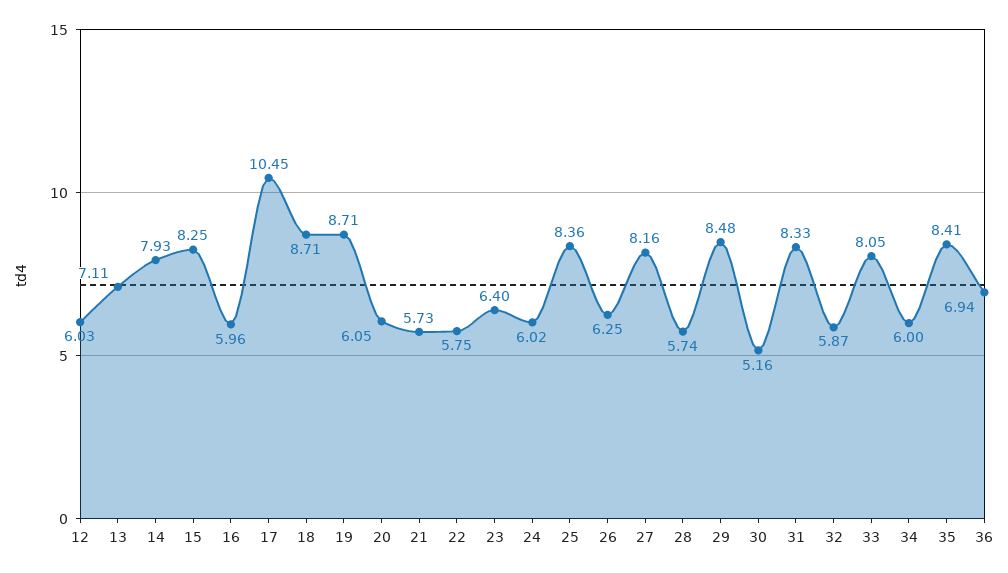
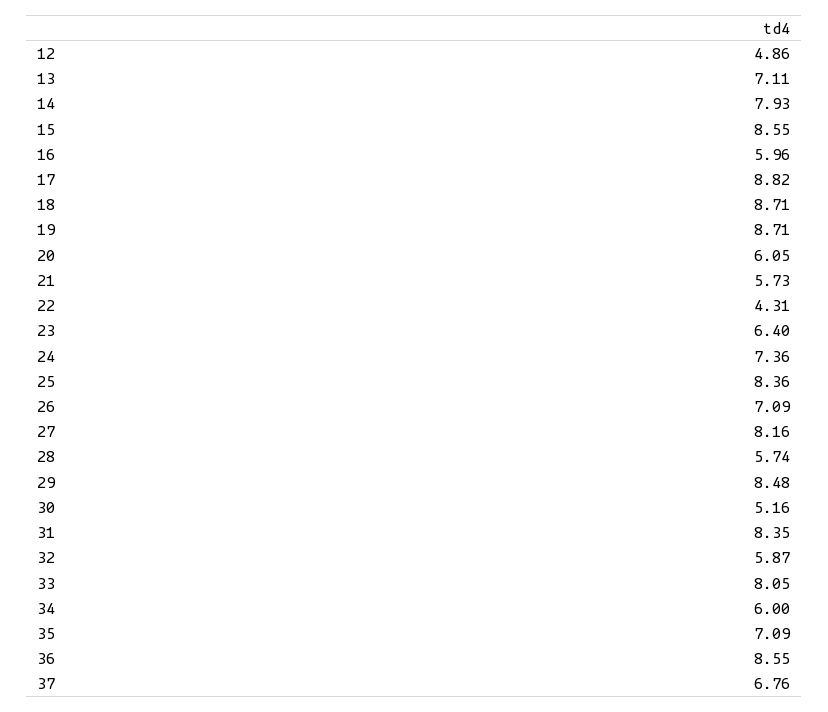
12: 6.03 -> 4.86
15: 8.25 -> 8.55
17: 10.45 -> 8.82
22: 5.75 -> 4.31
24: 6.02 -> 7.36
26: 6.25 -> 7.09
31: 8.33 -> 8.35
35: 8.41 -> 7.09
36: 6.94 -> 8.55
37: none -> 6.76

